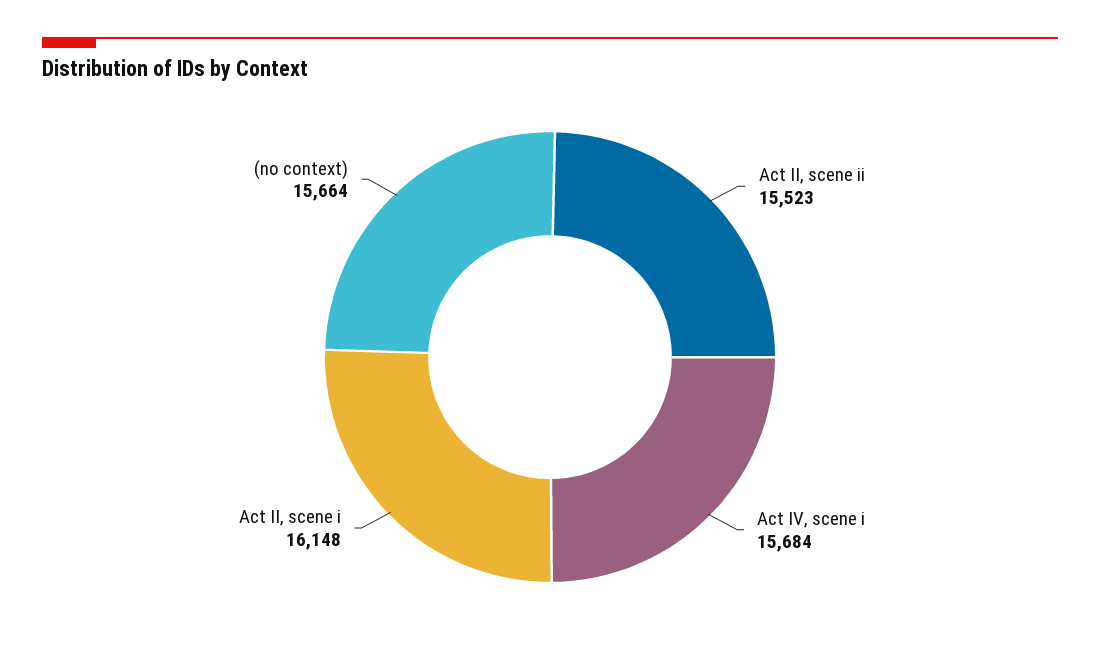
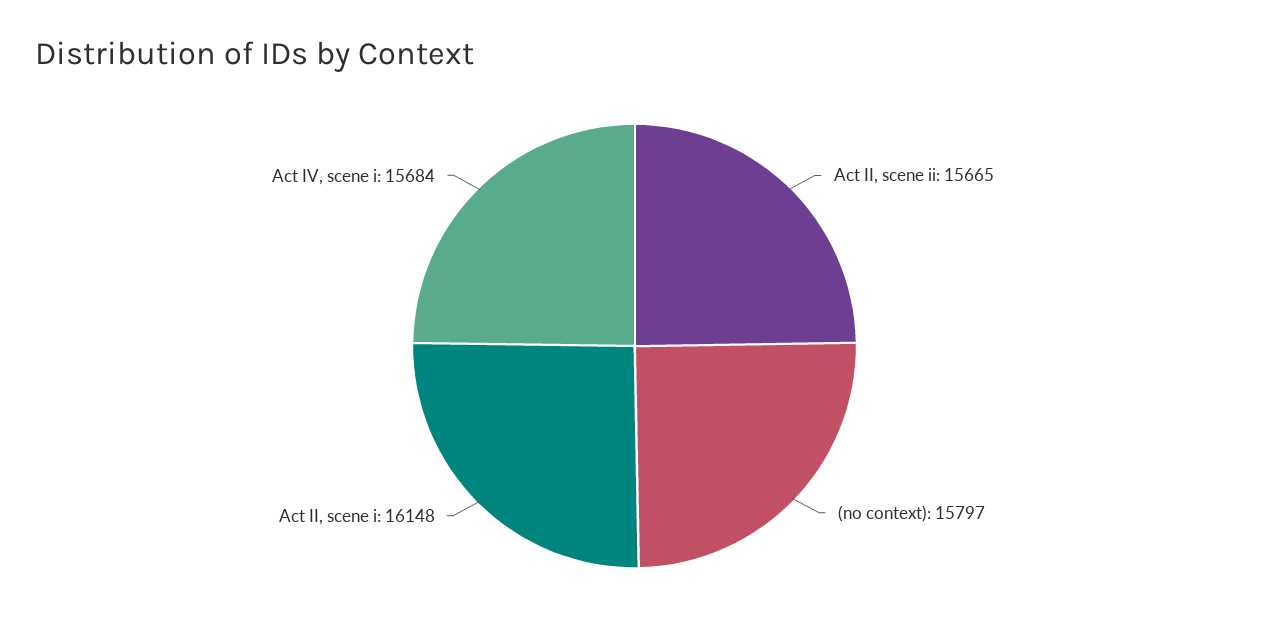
Act II, scene ii: 15523 -> 15665
(no context): 15664 -> 15797

